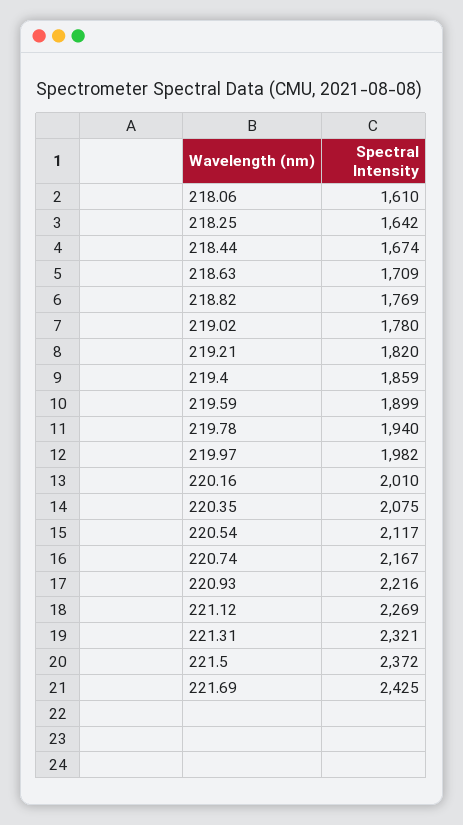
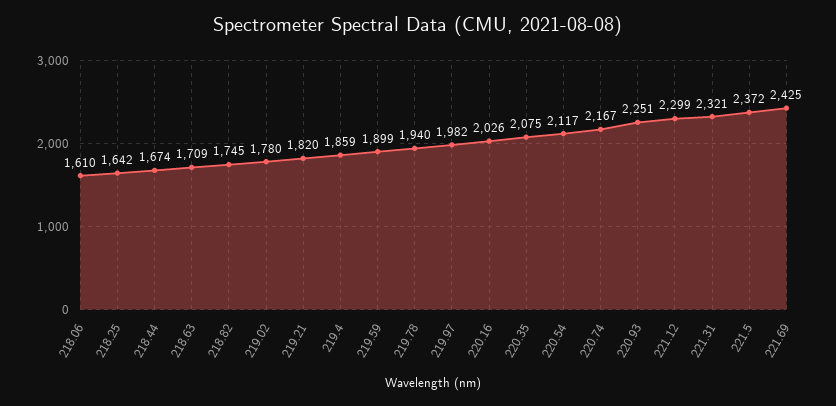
218.82: 1769 -> 1745
220.16: 2010 -> 2026
220.93: 2216 -> 2251
221.12: 2269 -> 2299

